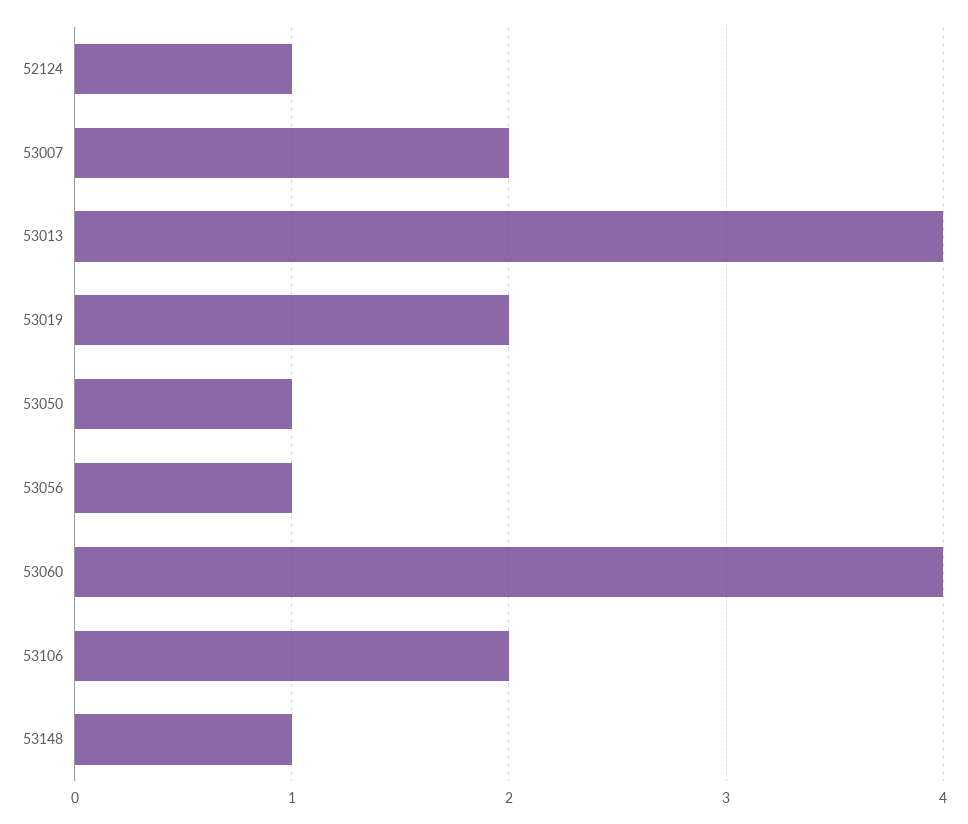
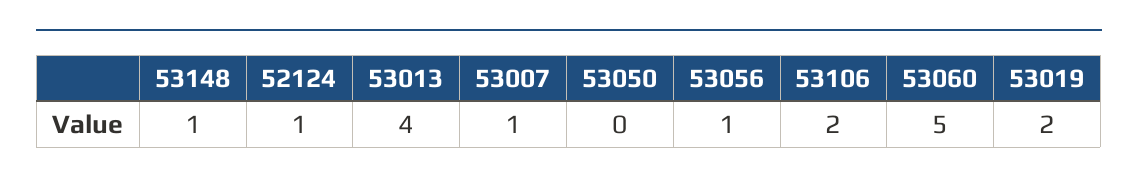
53007: 2 -> 1
53050: 1 -> 0
53060: 4 -> 5

